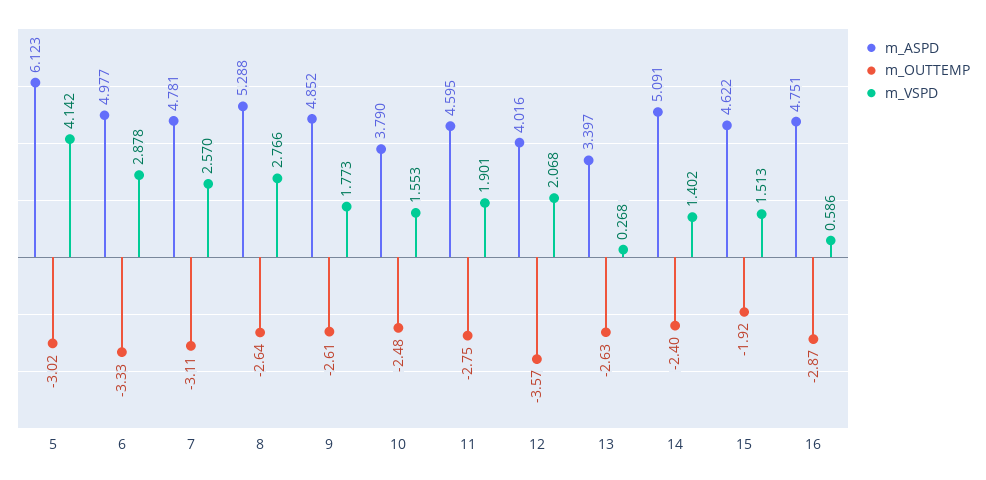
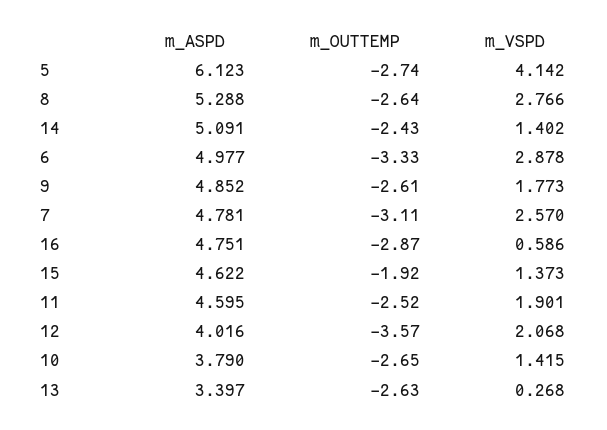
m_OUTTEMP, 5: -3.02 -> -2.74
m_OUTTEMP, 10: -2.48 -> -2.65
m_VSPD, 10: 1.553 -> 1.415
m_OUTTEMP, 11: -2.75 -> -2.52
m_OUTTEMP, 14: -2.4 -> -2.43
m_VSPD, 15: 1.513 -> 1.373

